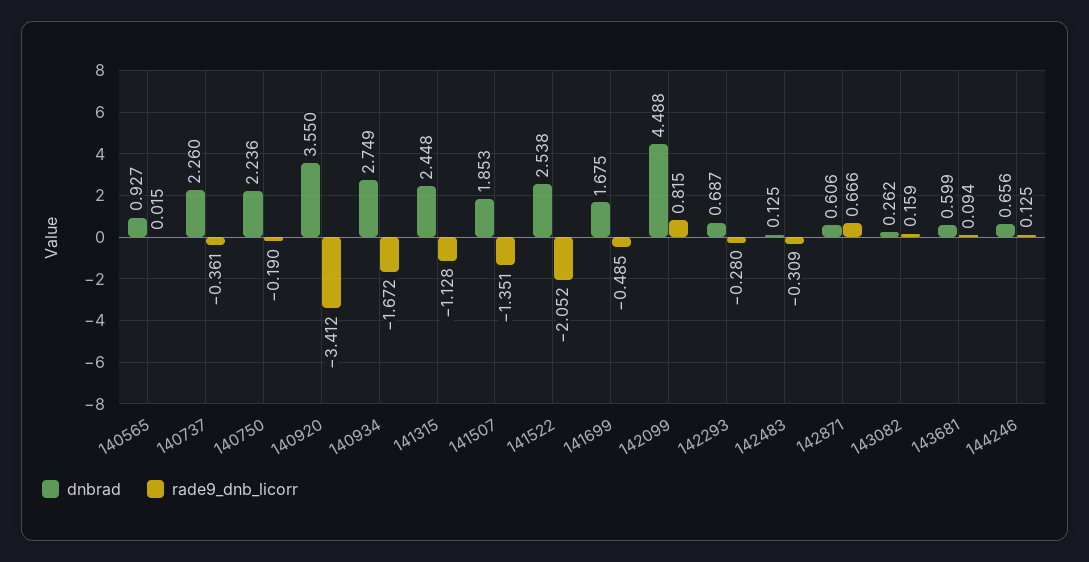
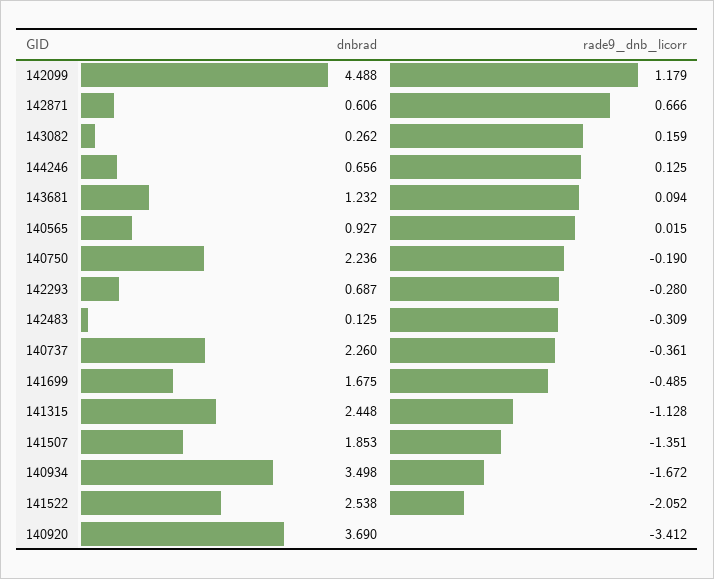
dnbrad, 140920: 3.55 -> 3.69
dnbrad, 140934: 2.749 -> 3.498
rade9_dnb_licorr, 142099: 0.815 -> 1.179
dnbrad, 143681: 0.599 -> 1.232

